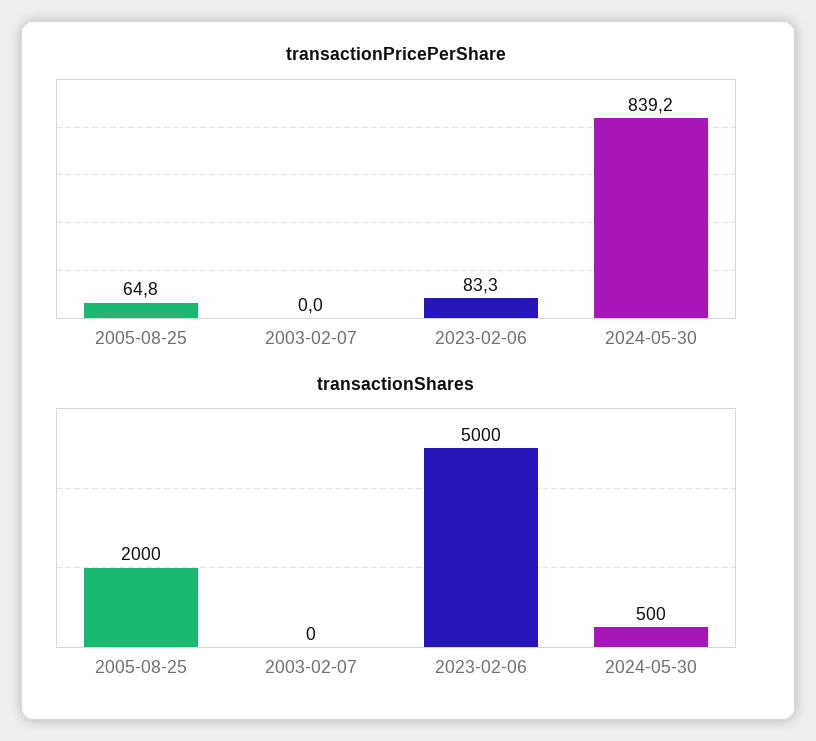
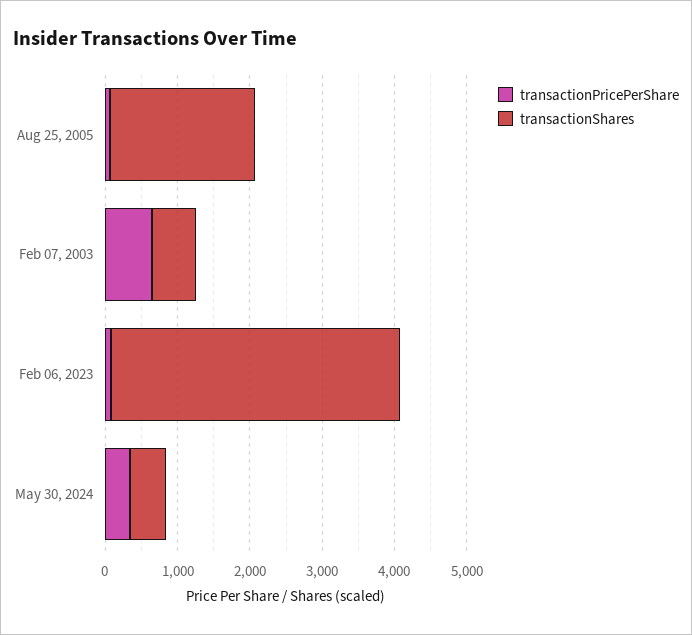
transactionPricePerShare, 2003-02-07: 0 -> 600
transactionPricePerShare, 2024-05-30: 839.2 -> 400
transactionShares, 2003-02-07: 0 -> 600
transactionShares, 2023-02-06: 5000 -> 4000

